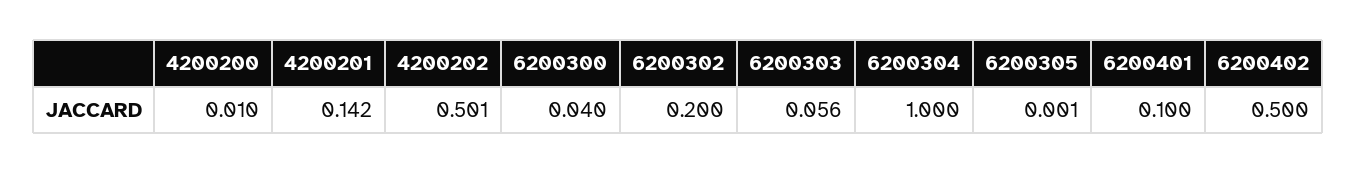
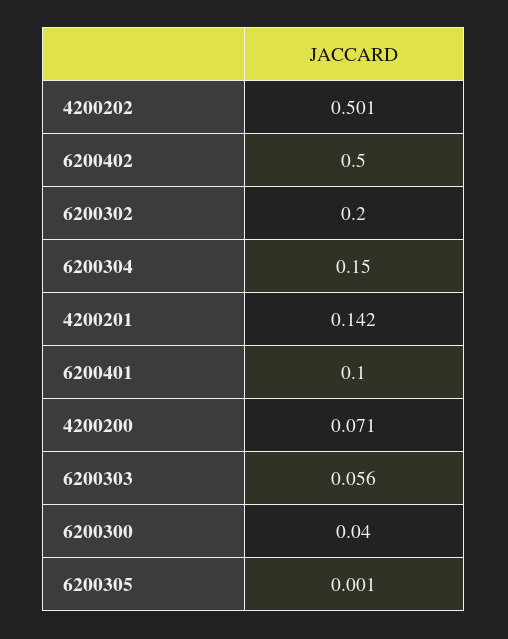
4200200: 0.01 -> 0.071
6200304: 1 -> 0.15

